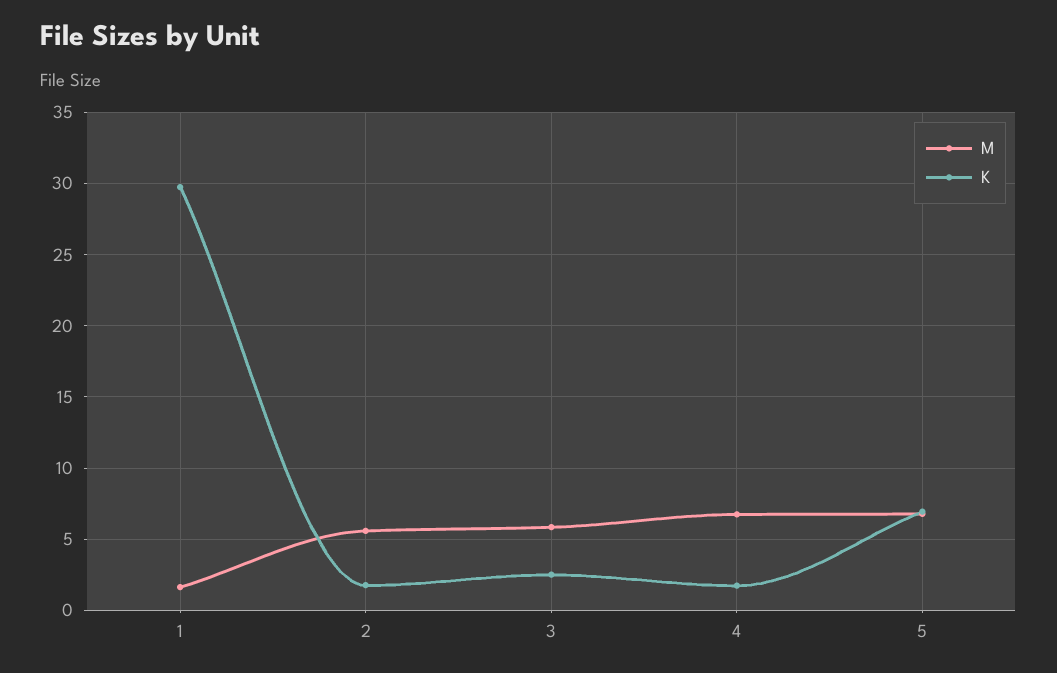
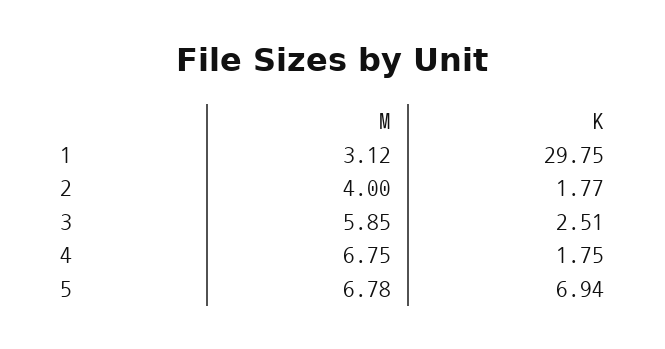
M, 1: 1.5 -> 3.12
M, 2: 5.5 -> 4

